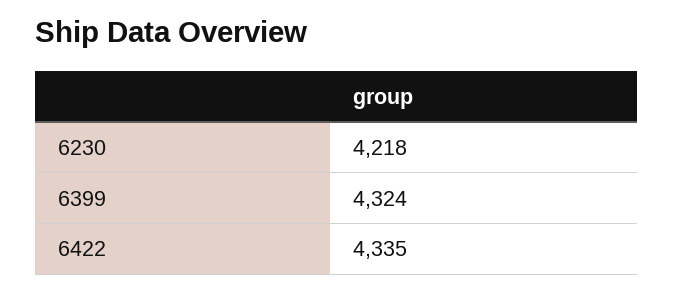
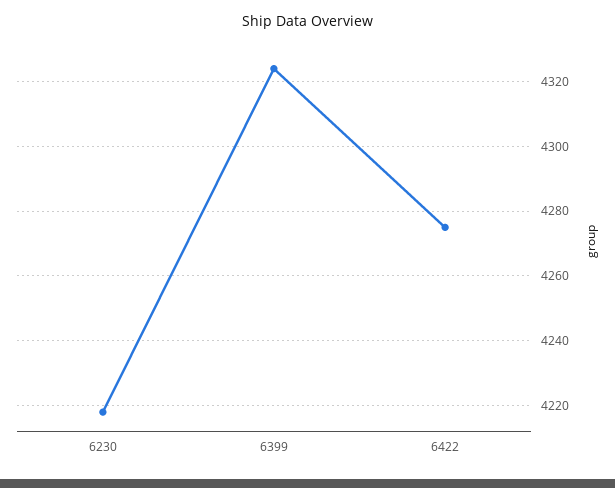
6422: 4335 -> 4275

